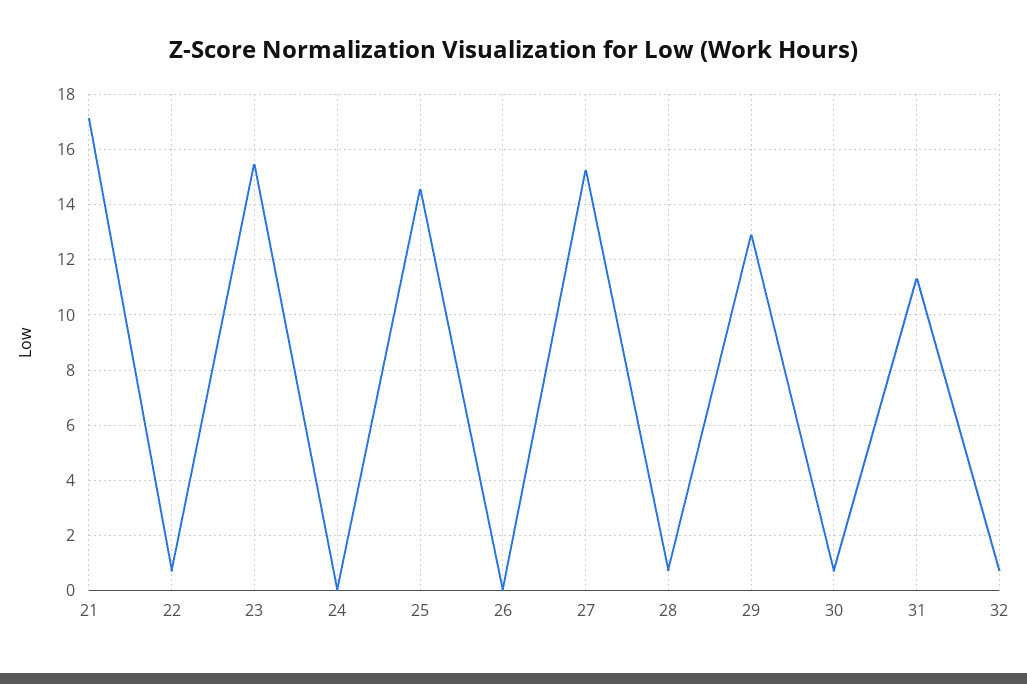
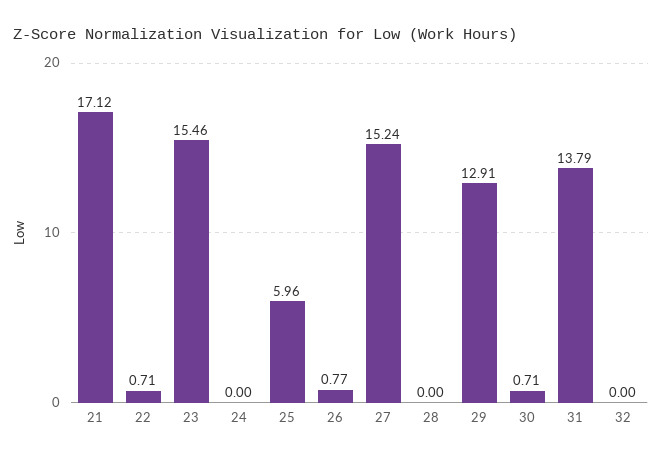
25: 14.5 -> 5.96
26: 0 -> 0.77
28: 0.75 -> 0
31: 11.25 -> 13.79
32: 0.75 -> 0

